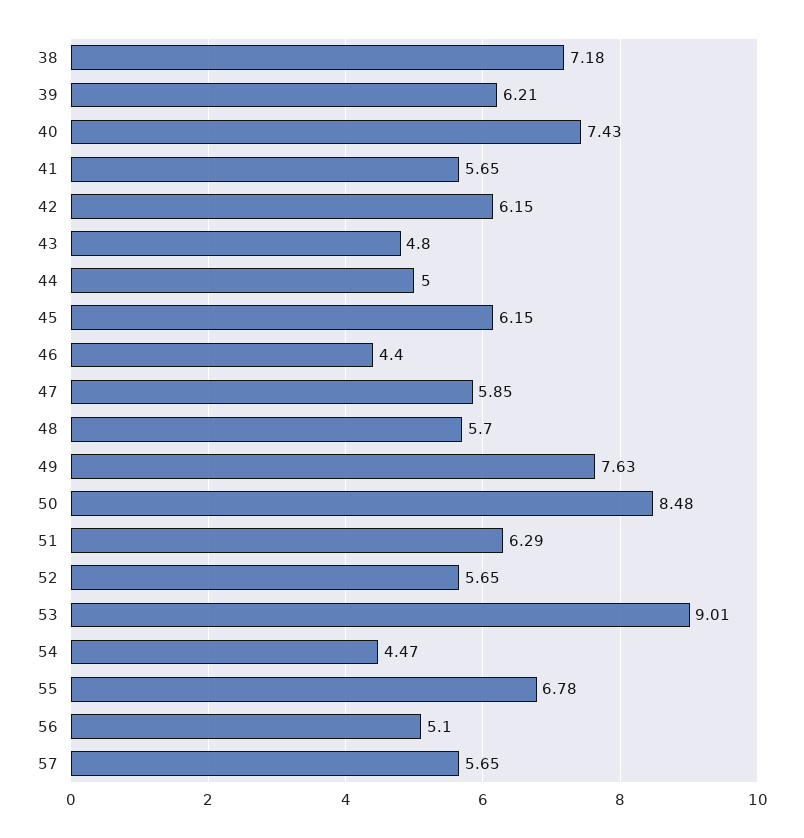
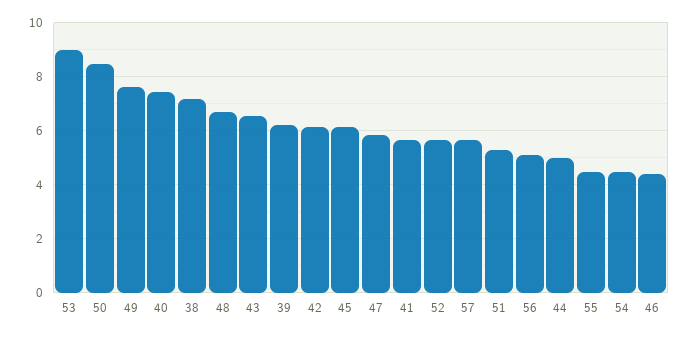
43: 4.8 -> 6.5
48: 5.7 -> 6.75
51: 6.29 -> 5.25
55: 6.78 -> 4.5

